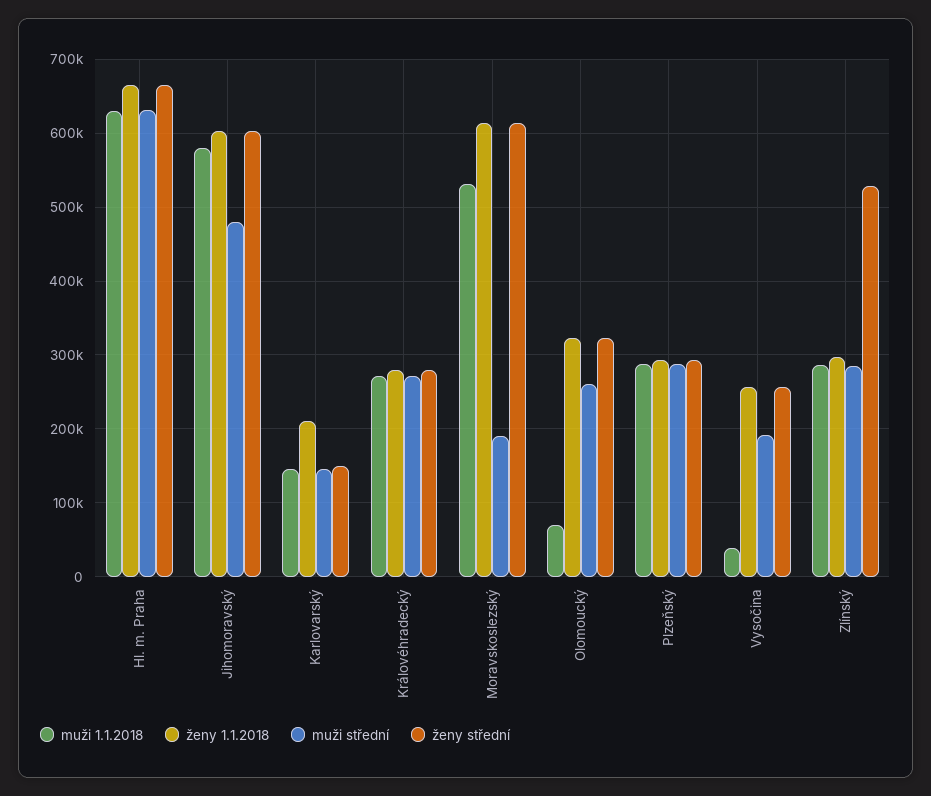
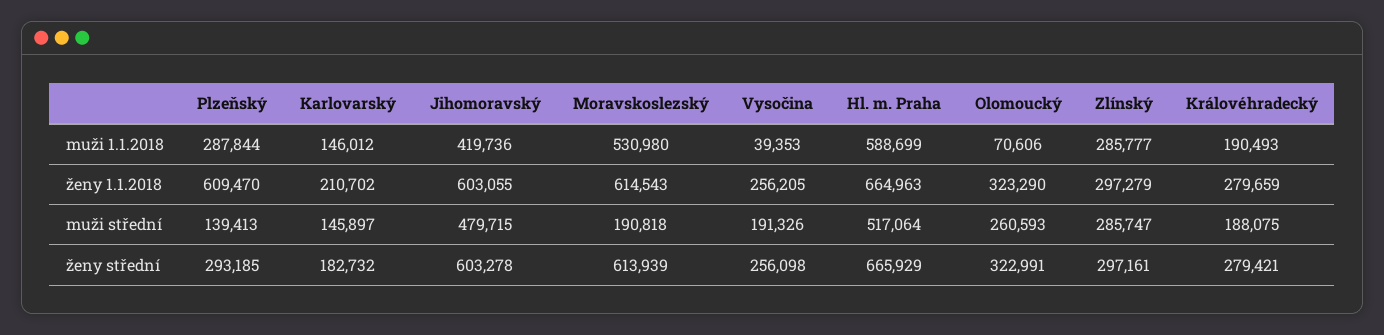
muži 1.1.2018, Hl. m. Praha: 630000 -> 588699
muži střední, Hl. m. Praha: 630000 -> 517064
muži 1.1.2018, Jihomoravský: 580000 -> 419736
ženy střední, Karlovarský: 150000 -> 182732
muži 1.1.2018, Královéhradecký: 270000 -> 190493
muži střední, Královéhradecký: 270000 -> 188075
ženy 1.1.2018, Plzeňský: 290000 -> 609470
muži střední, Plzeňský: 290000 -> 139413
ženy střední, Zlínský: 530000 -> 297161

